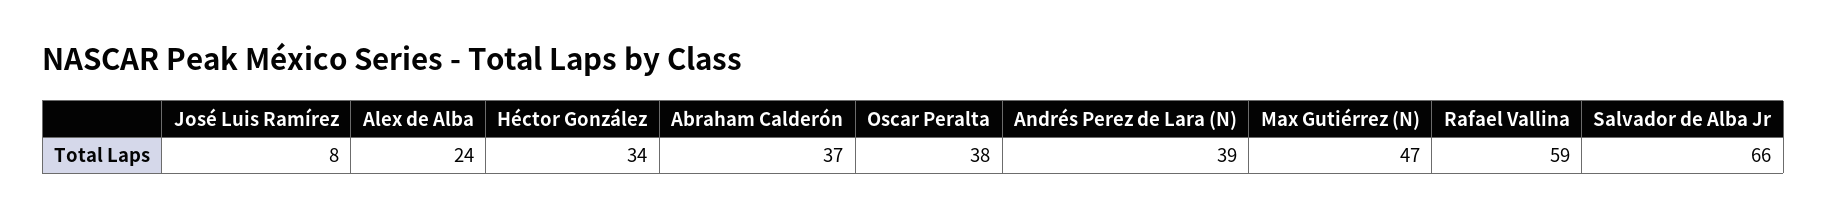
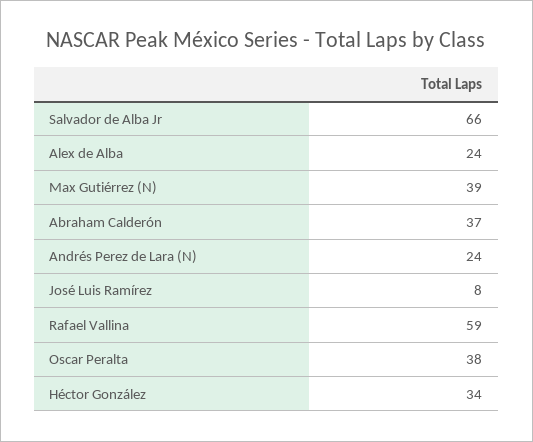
Andrés Perez de Lara (N): 39 -> 24
Max Gutiérrez (N): 47 -> 39

